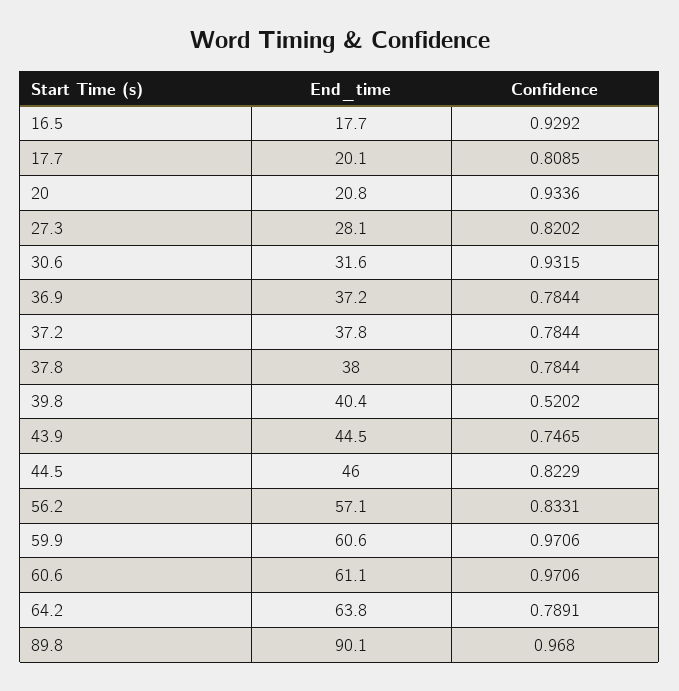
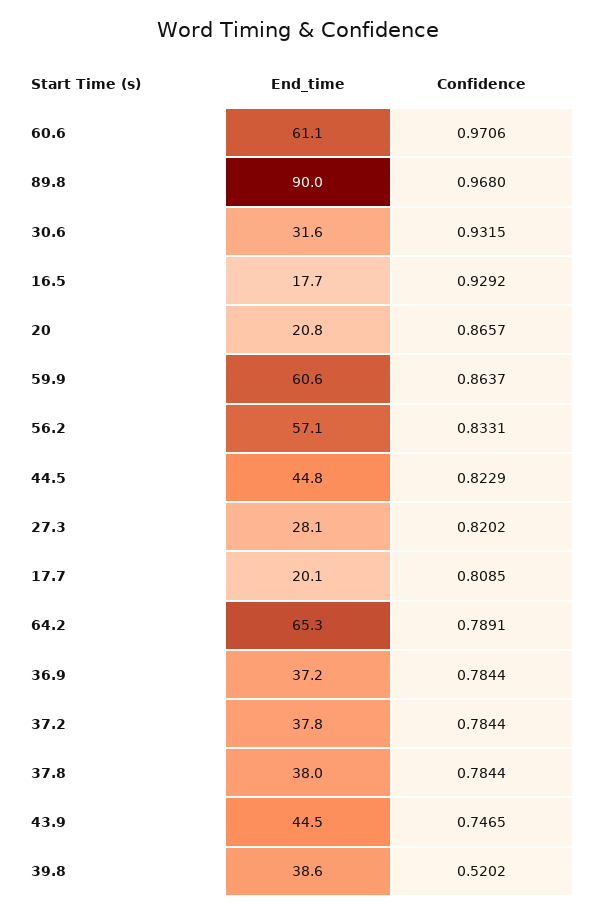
Confidence, 20: 0.9336 -> 0.8657
End_time, 39.8: 40.4 -> 38.6
End_time, 44.5: 46 -> 44.8
Confidence, 59.9: 0.9706 -> 0.8637
End_time, 64.2: 63.8 -> 65.3
End_time, 89.8: 90.1 -> 90

